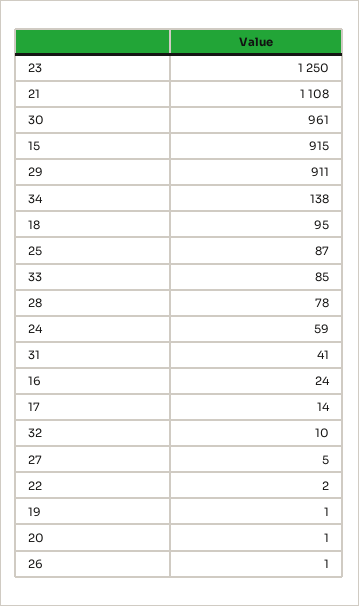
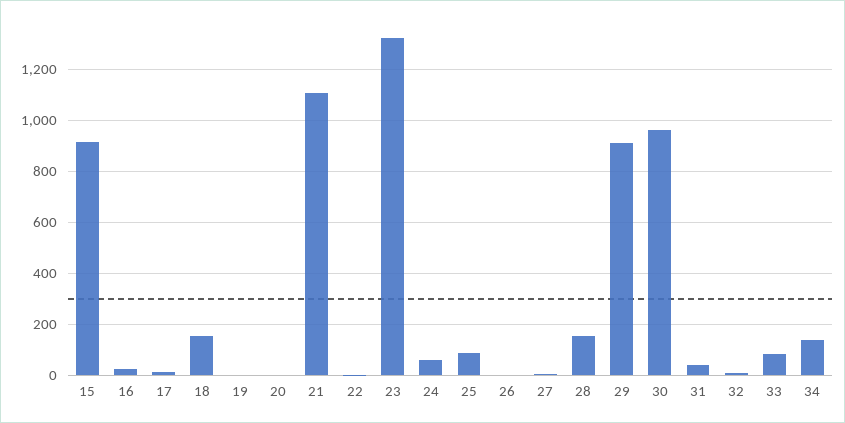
23: 1250 -> 1325
18: 95 -> 150
28: 78 -> 150

